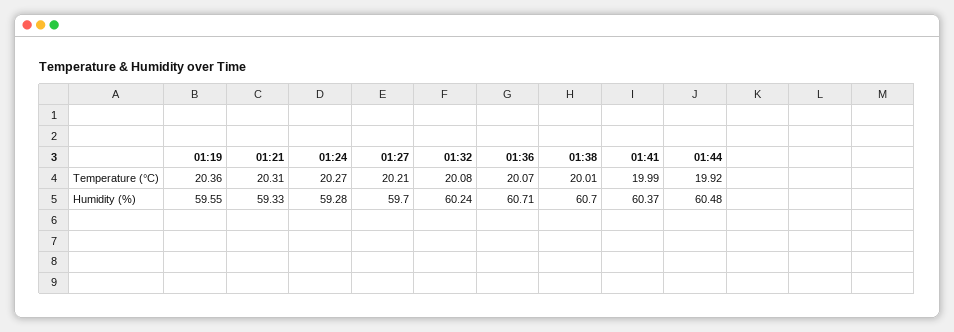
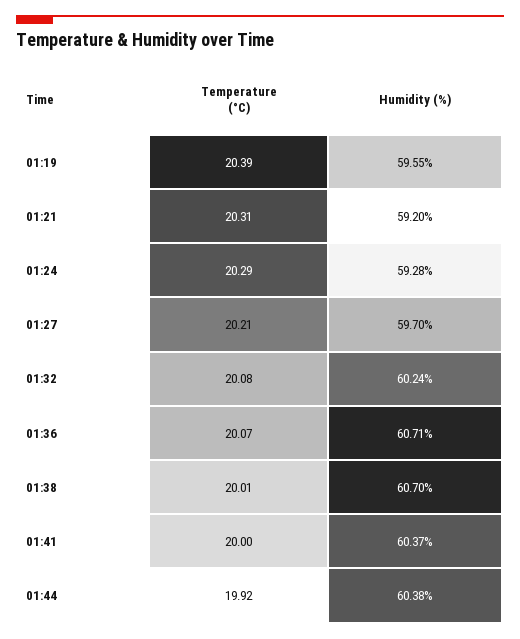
01:19, Temperature (°C): 20.36 -> 20.39
01:24, Temperature (°C): 20.27 -> 20.29
01:41, Temperature (°C): 19.99 -> 20
01:21, Humidity (%): 59.33 -> 59.2
01:44, Humidity (%): 60.48 -> 60.38

